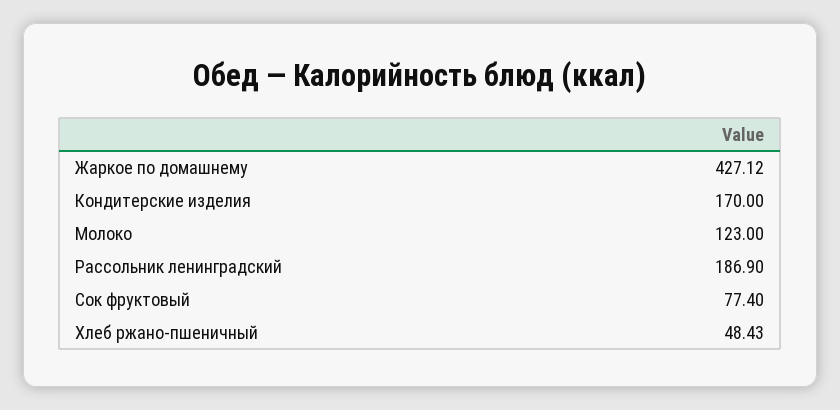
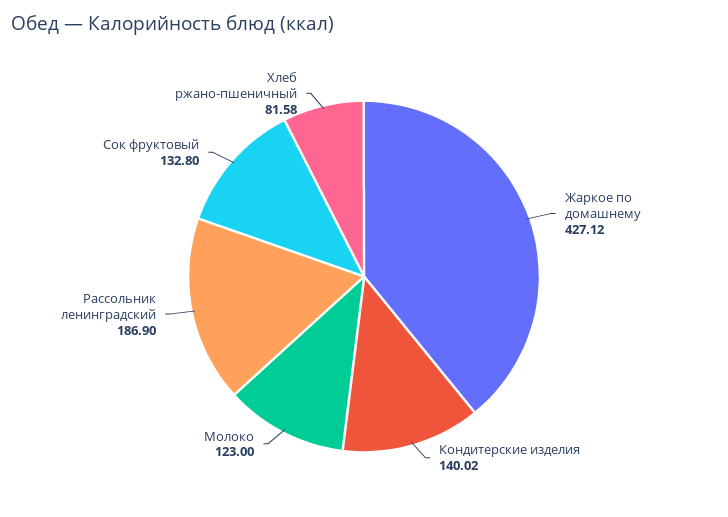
Кондитерские изделия: 170 -> 140.02
Сок фруктовый: 77.4 -> 132.8
Хлеб ржано-пшеничный: 48.43 -> 81.58

